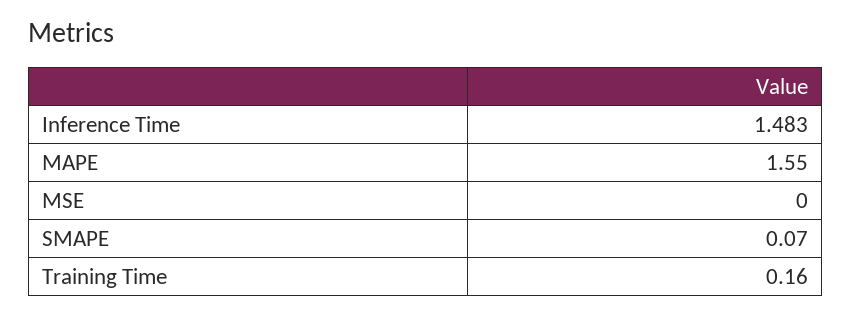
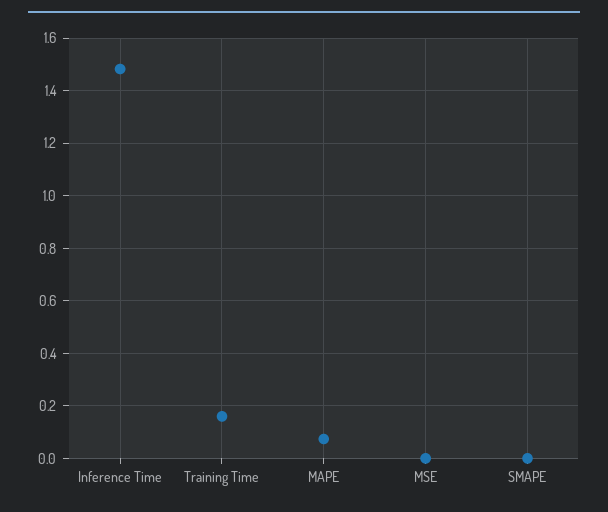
MAPE: 1.55 -> 0.075
SMAPE: 0.07 -> 0

